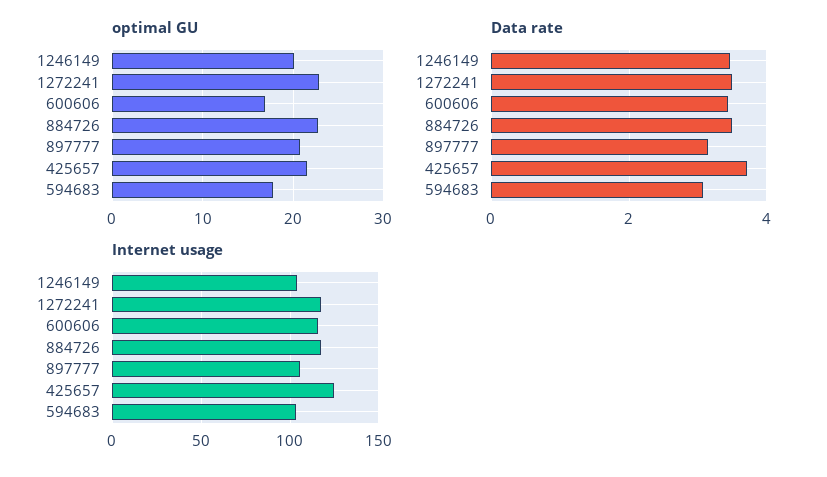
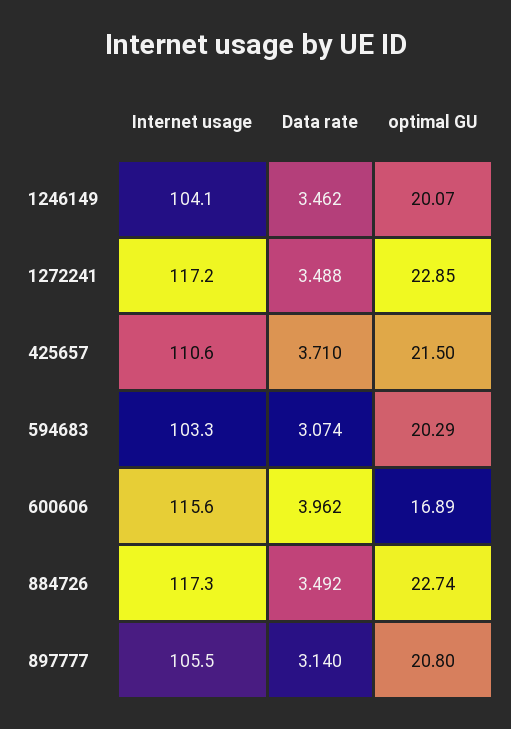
optimal GU, 594683: 18 -> 20.29
Data rate, 600606: 3.4 -> 3.962
Internet usage, 425657: 125 -> 110.6

